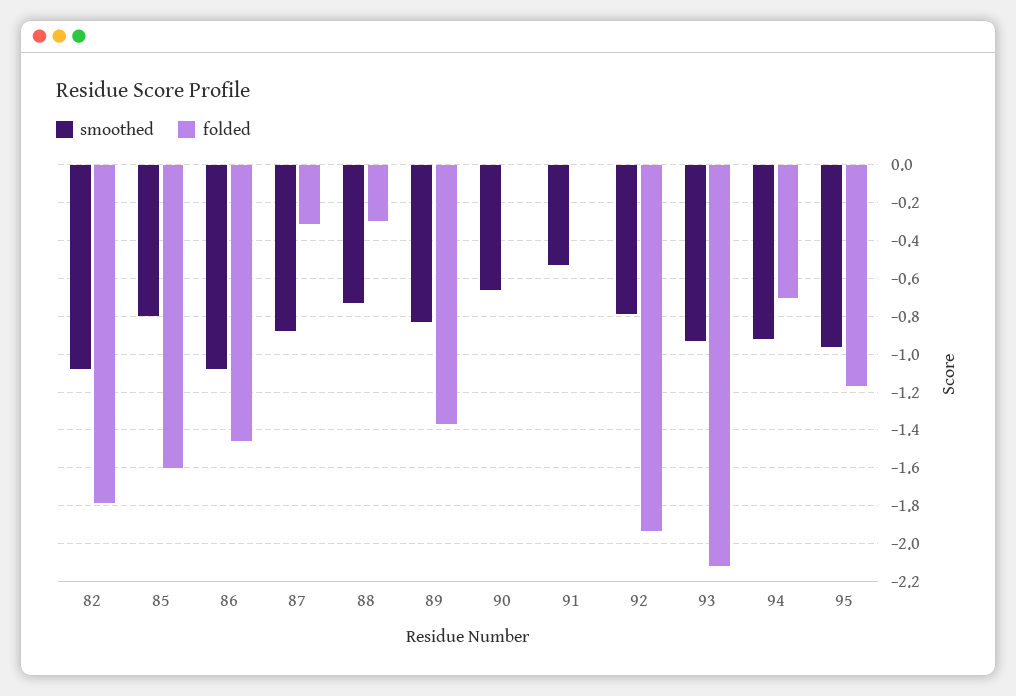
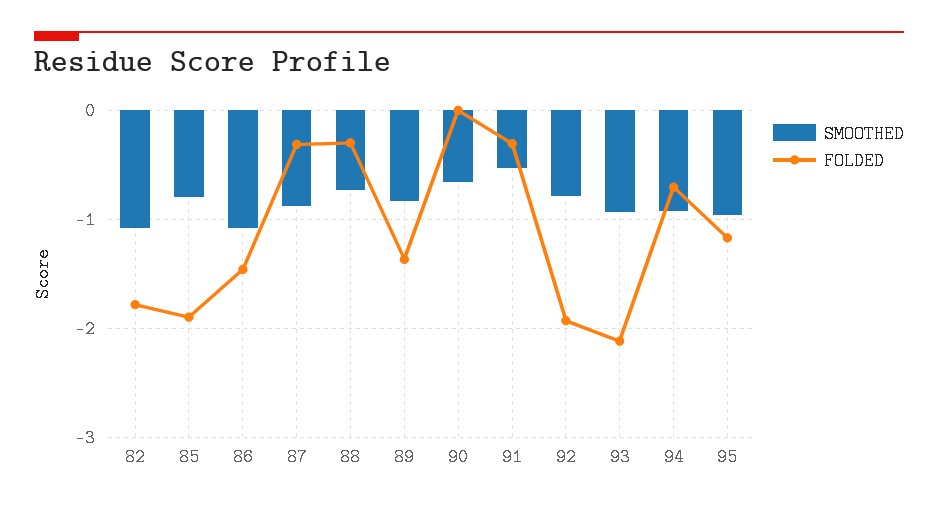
folded, 85: -1.6 -> -1.9
folded, 91: 0 -> -0.3

